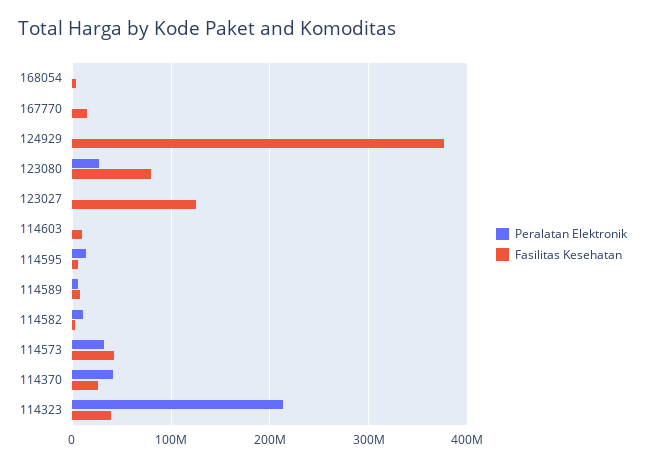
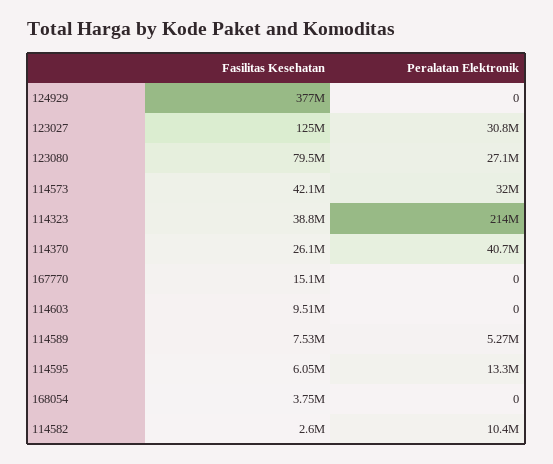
Peralatan Elektronik, 123027: 0 -> 30800000

